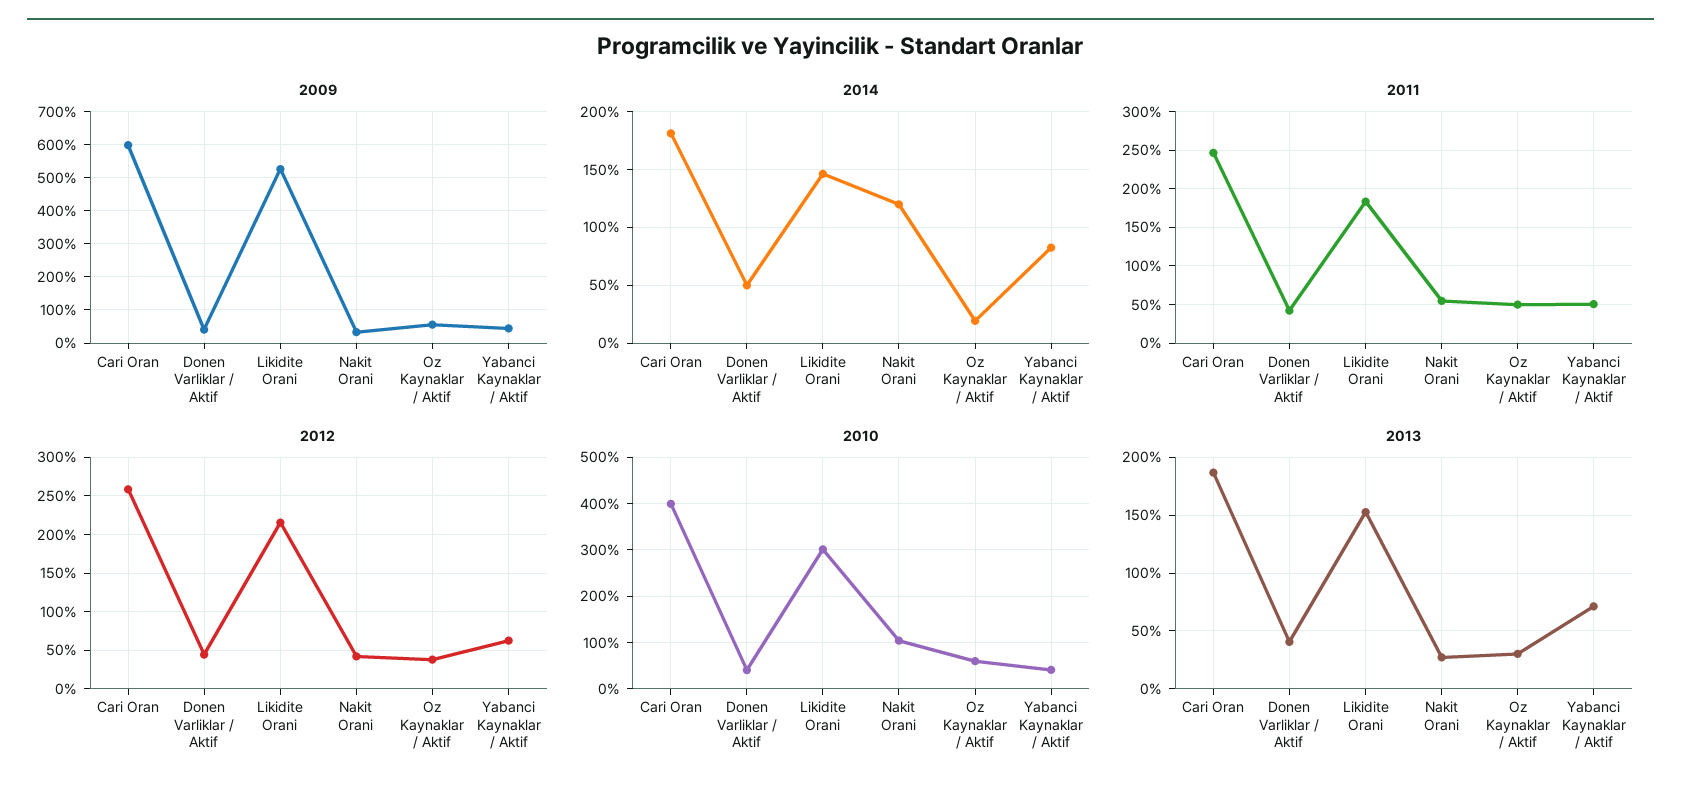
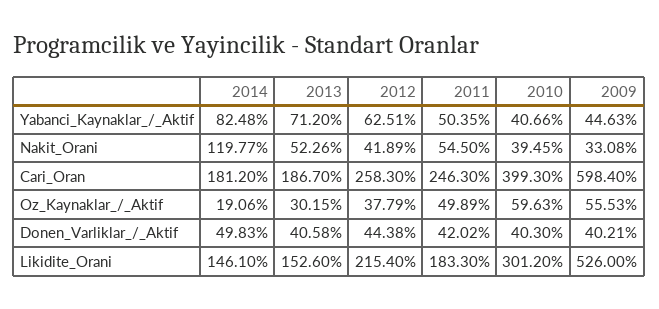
2010, Nakit Orani: 100 -> 39.45
2013, Nakit Orani: 30 -> 52.26

